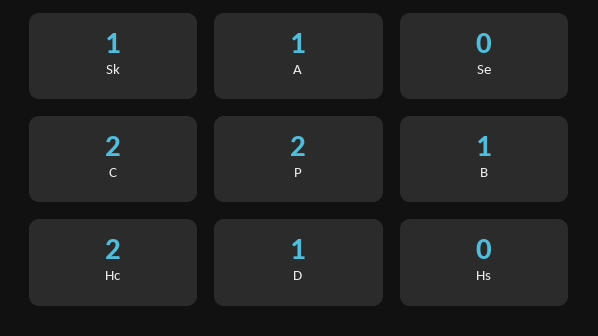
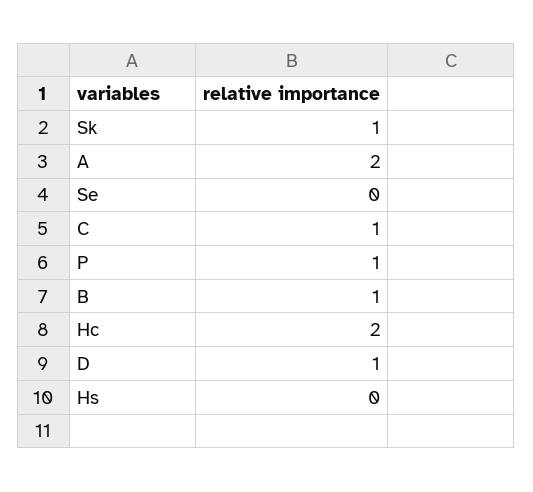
A: 1 -> 2
C: 2 -> 1
P: 2 -> 1

